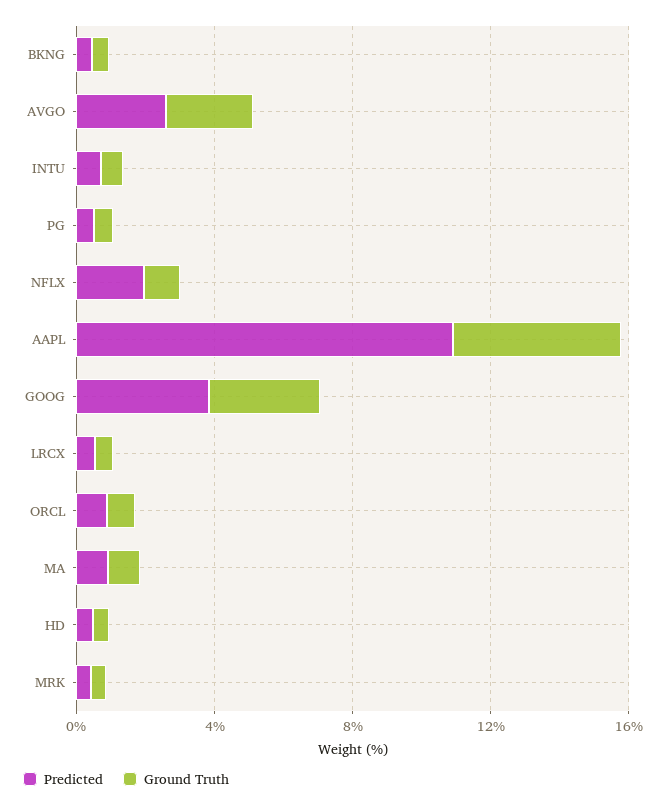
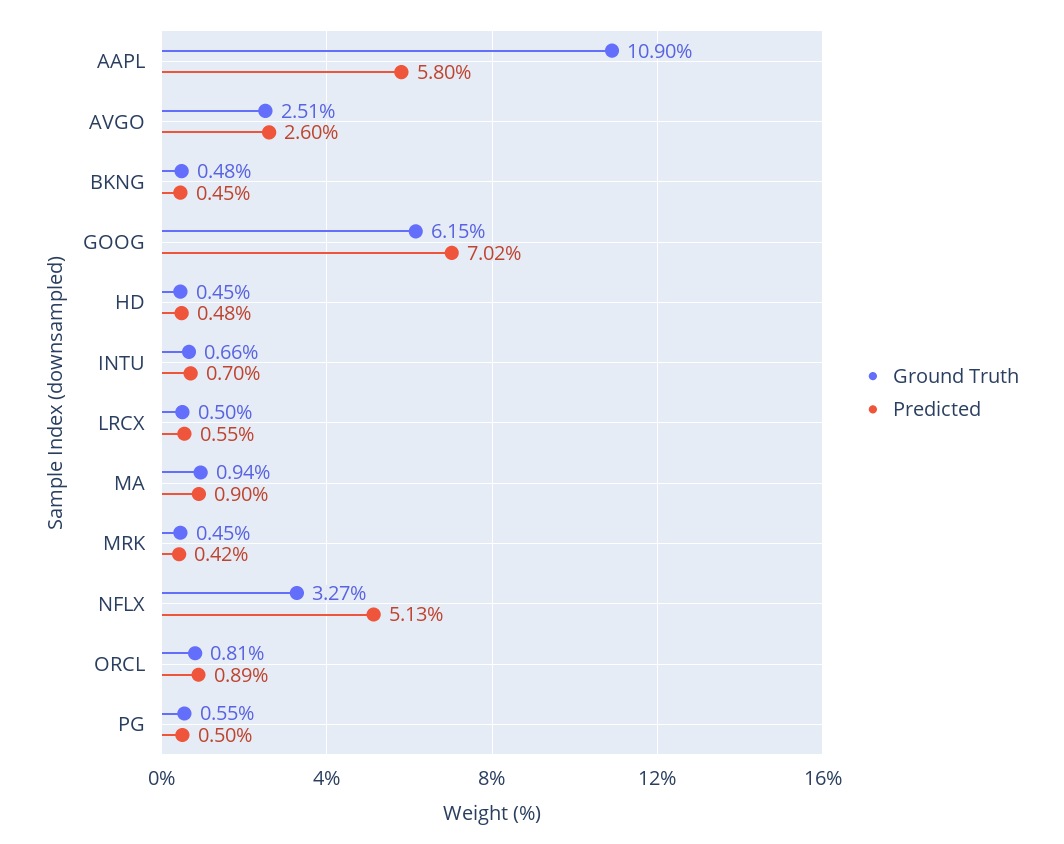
Predicted, NFLX: 2 -> 5.13
Ground Truth, NFLX: 1 -> 3.27
Predicted, AAPL: 11 -> 5.8
Ground Truth, AAPL: 5 -> 10.9
Predicted, GOOG: 4 -> 7.02
Ground Truth, GOOG: 3 -> 6.15

